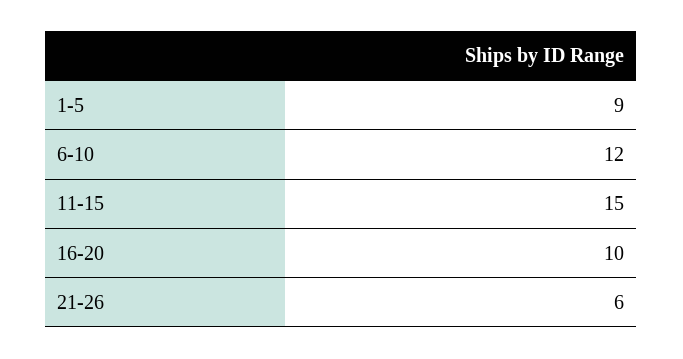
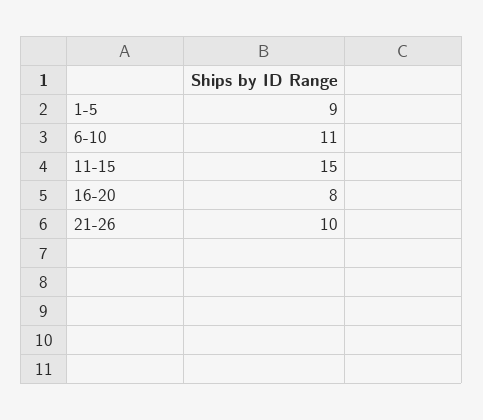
6-10: 12 -> 11
16-20: 10 -> 8
21-26: 6 -> 10

